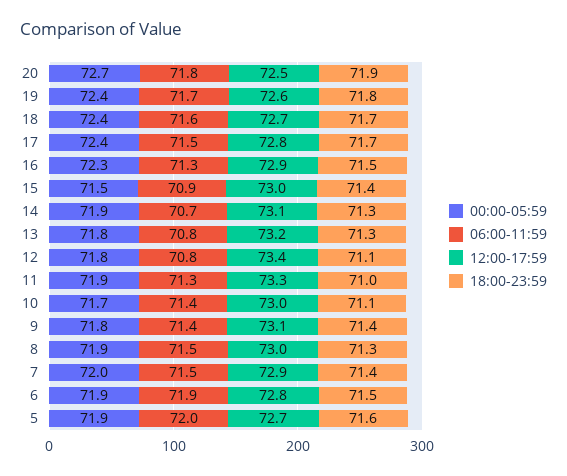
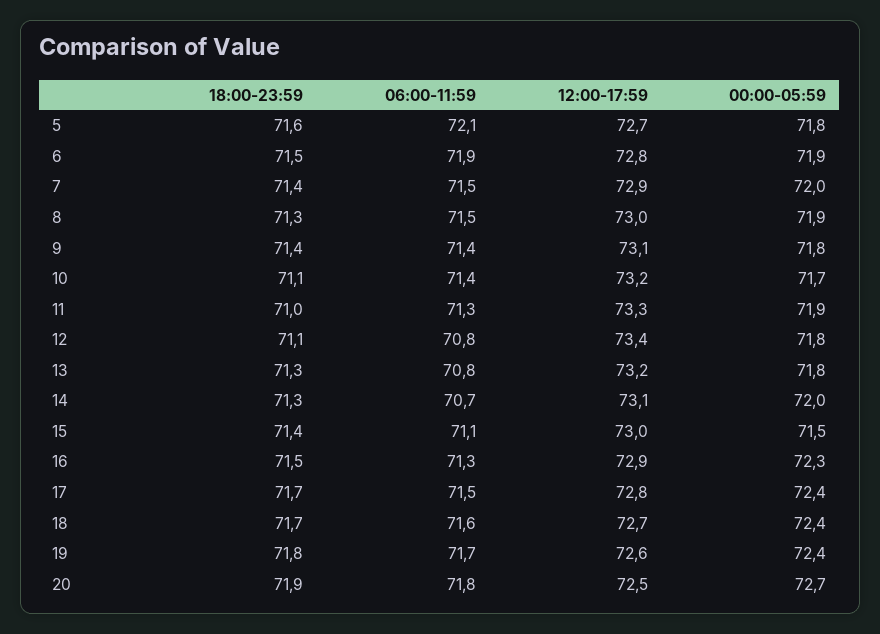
06:00-11:59, 15: 70.9 -> 71.1
00:00-05:59, 14: 71.9 -> 72
12:00-17:59, 10: 73 -> 73.2
00:00-05:59, 5: 71.9 -> 71.8
06:00-11:59, 5: 72 -> 72.1

